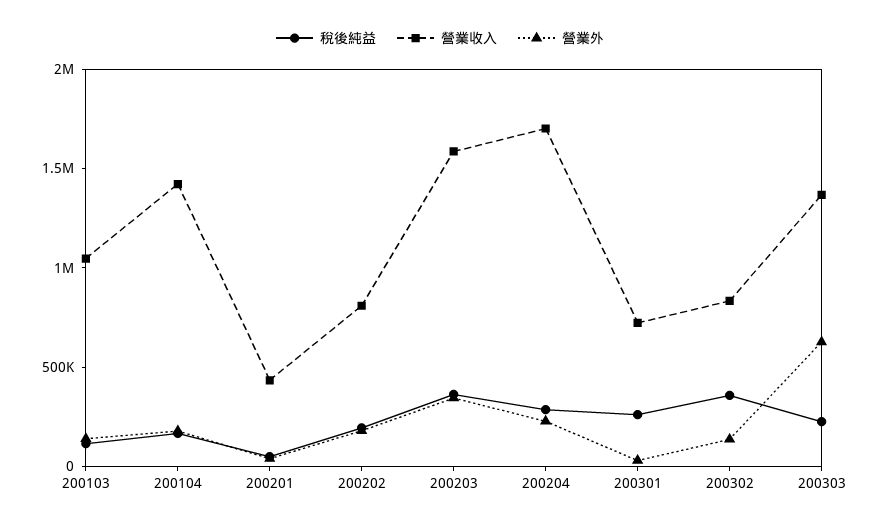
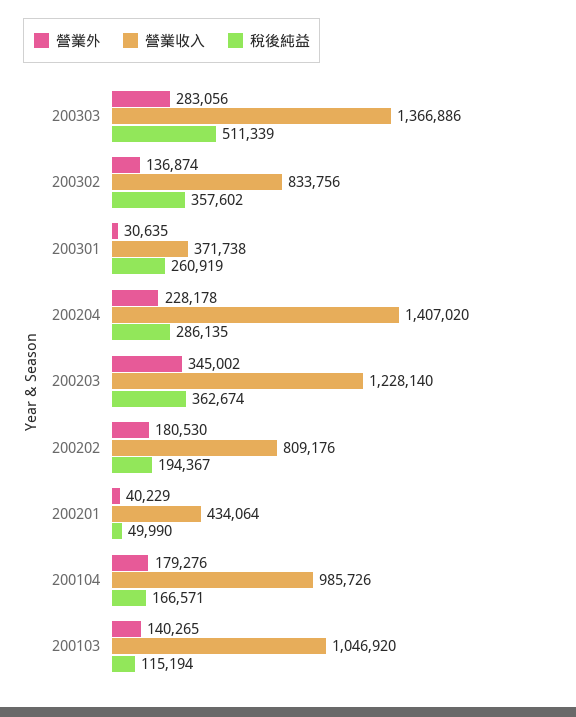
營業收入, 200104: 1400000 -> 985726
營業收入, 200203: 1600000 -> 1228140
營業收入, 200204: 1700000 -> 1407020
營業收入, 200301: 700000 -> 371738
稅後純益, 200303: 200000 -> 511339
營業外, 200303: 600000 -> 283056

